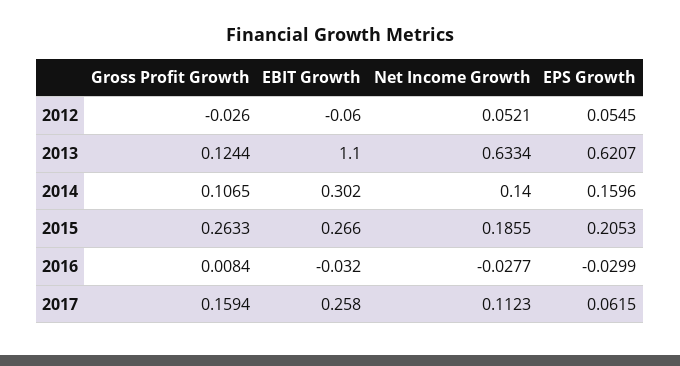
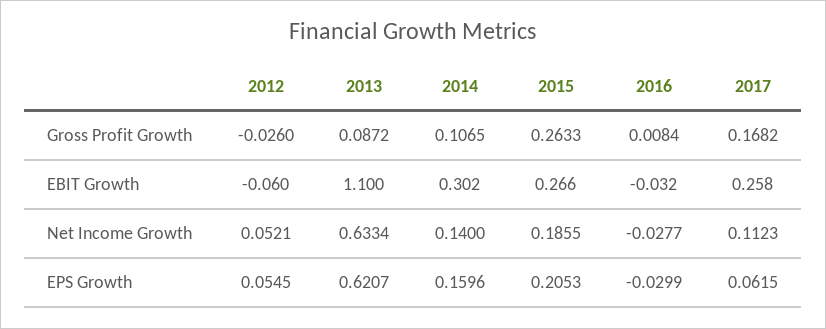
Gross Profit Growth, 2013: 0.1244 -> 0.0872
Gross Profit Growth, 2017: 0.1594 -> 0.1682

